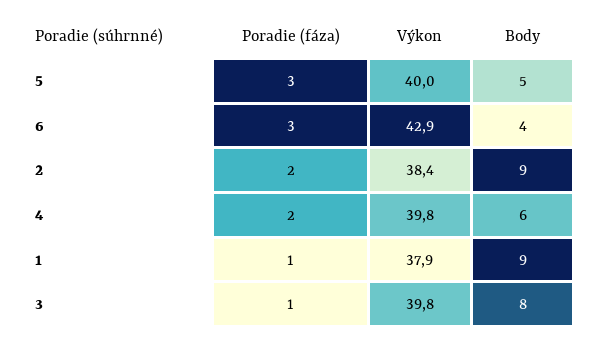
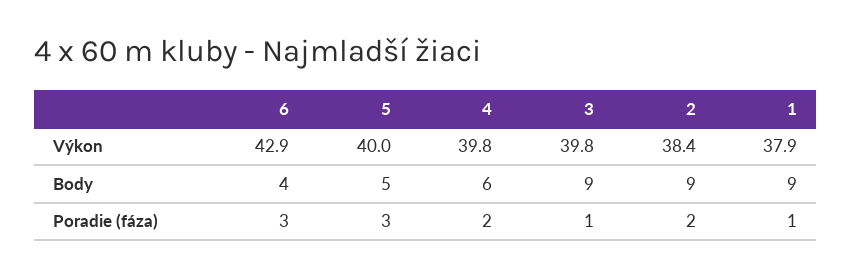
Body, 3: 8 -> 9

